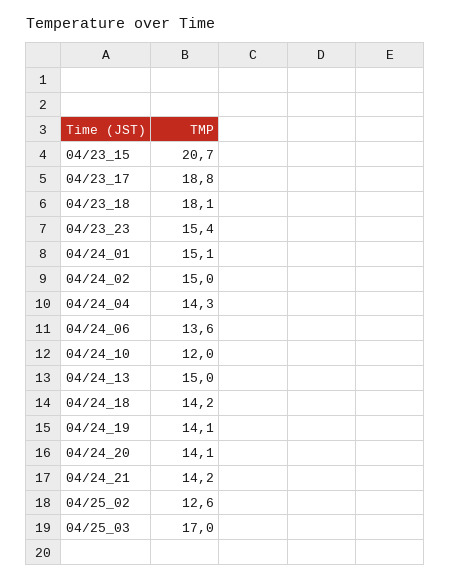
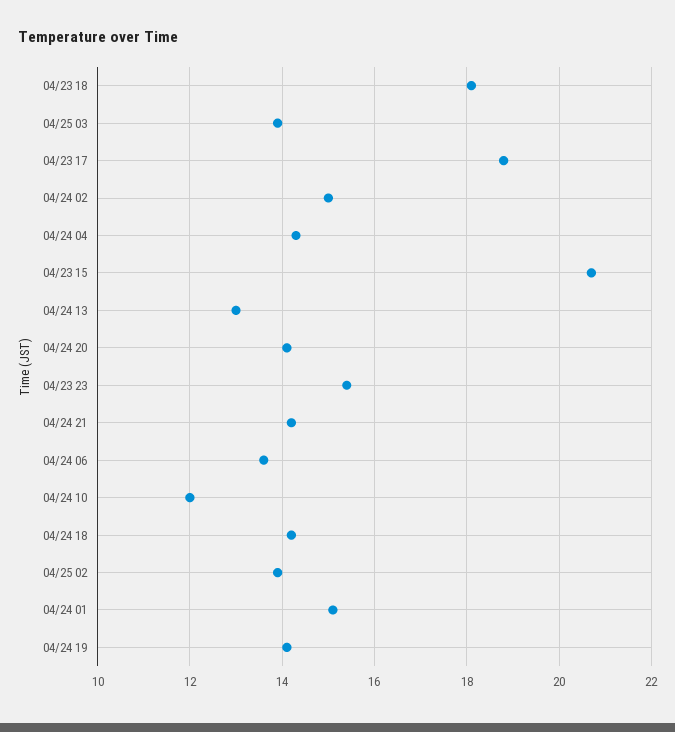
04/24_13: 15 -> 13
04/25_02: 12.6 -> 14
04/25_03: 17 -> 14

